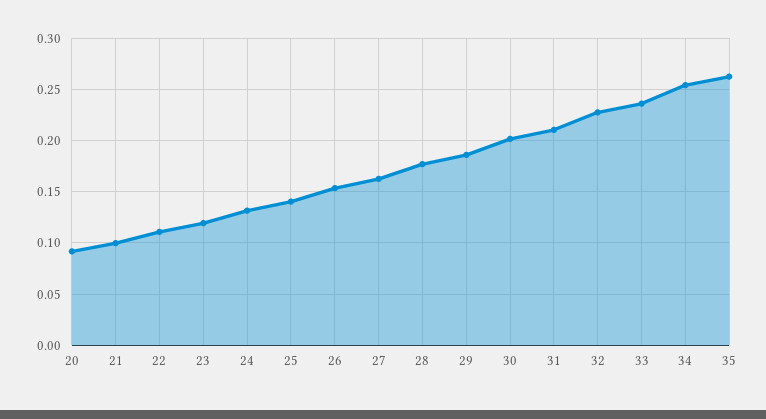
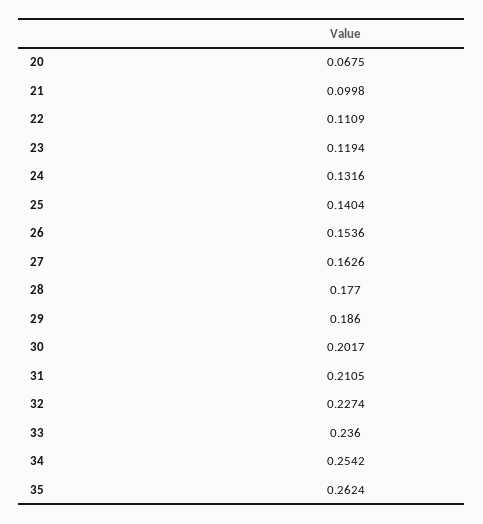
20: 0.09 -> 0.0675

